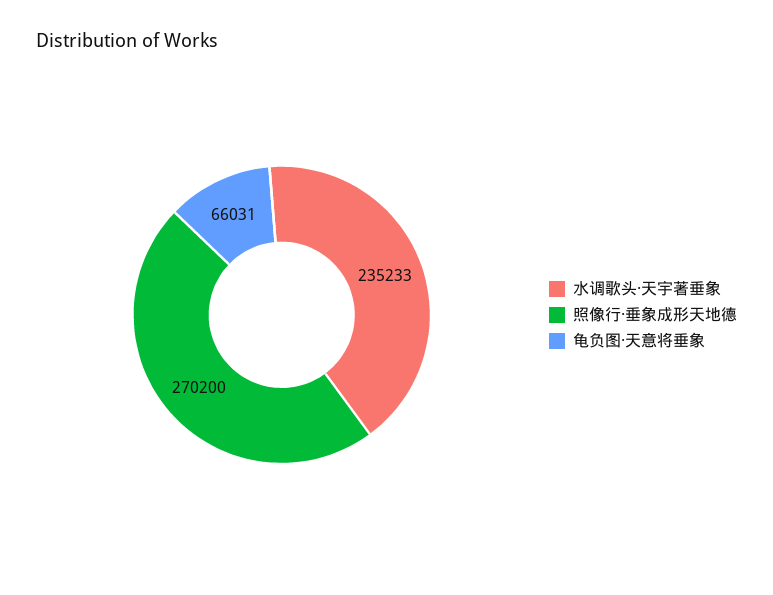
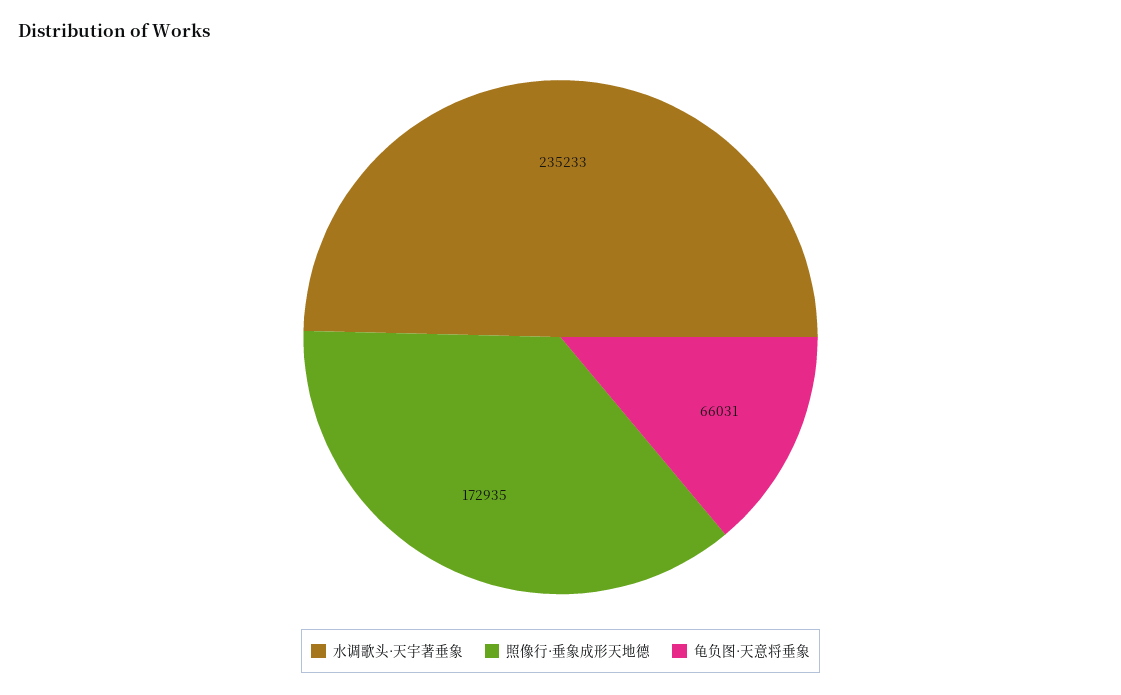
照像行·垂象成形天地德: 270200 -> 172935

